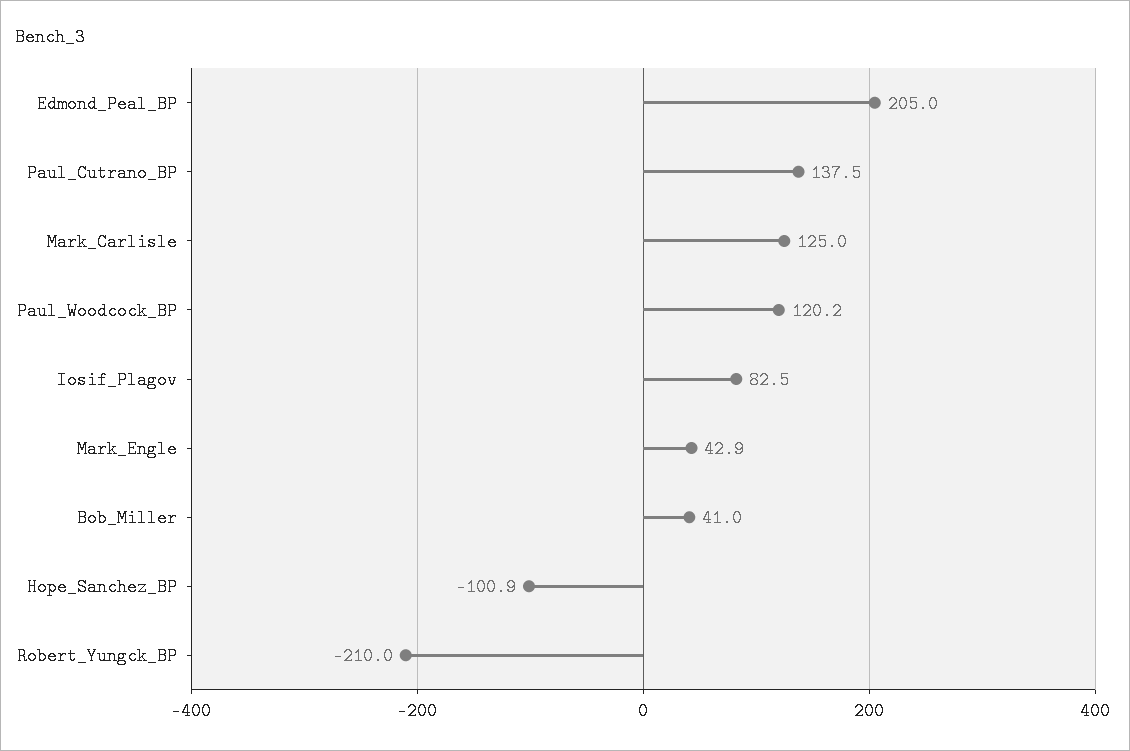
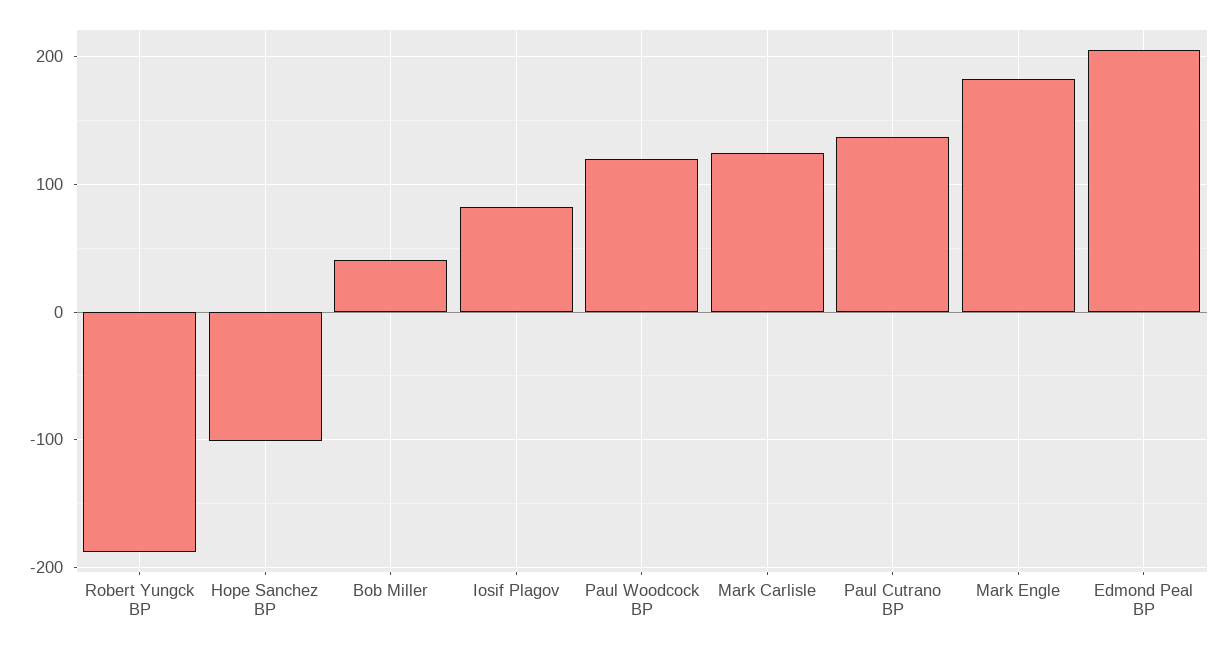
Mark_Engle: 42.9 -> 180
Robert_Yungck_BP: -210 -> -190

